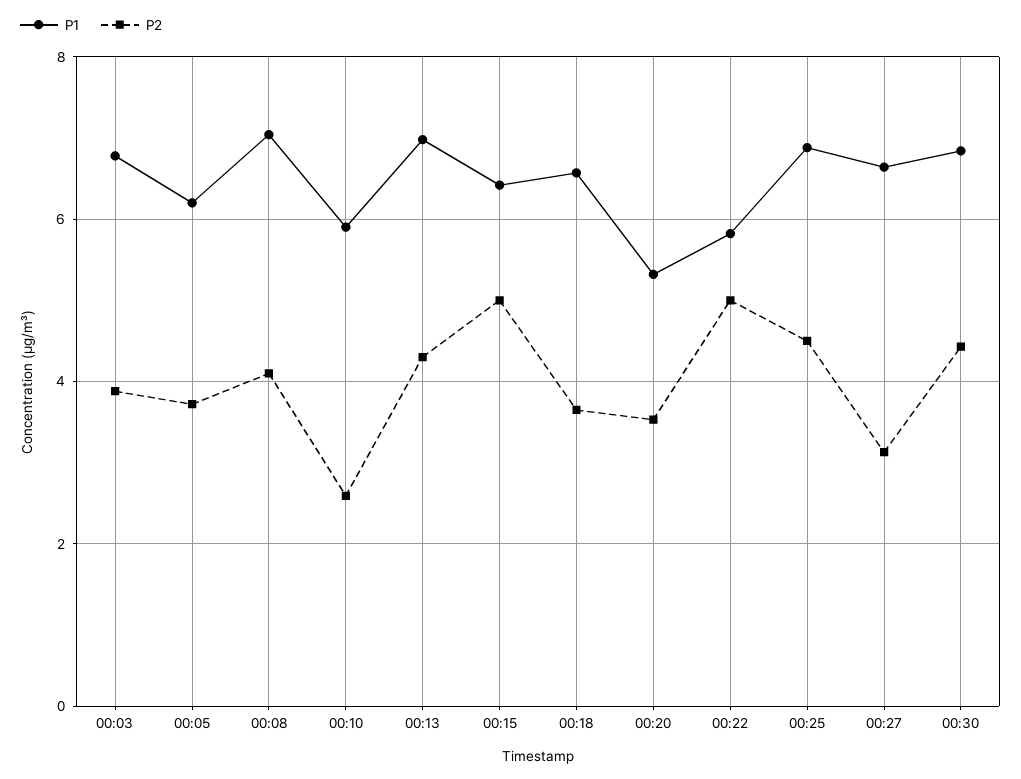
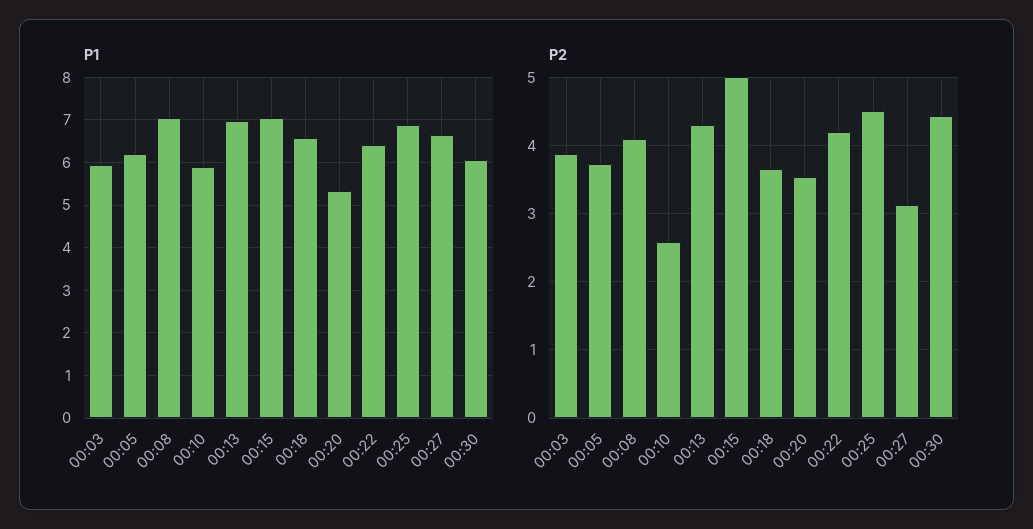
P1, 00:03: 6.8 -> 6
P1, 00:15: 6.4 -> 7
P1, 00:22: 5.8 -> 6.4
P2, 00:22: 5 -> 4.2
P1, 00:30: 6.8 -> 6

